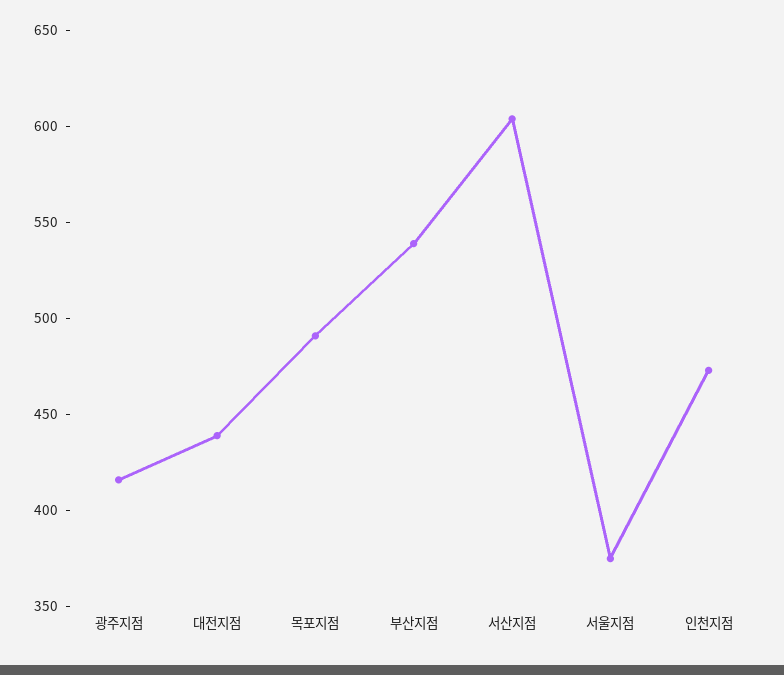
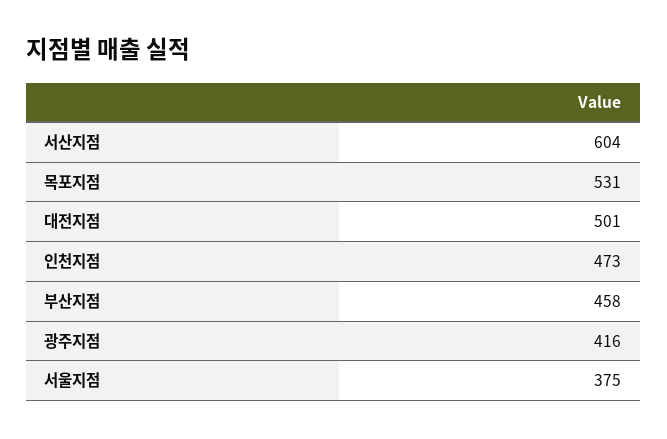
대전지점: 440 -> 501
목포지점: 490 -> 531
부산지점: 540 -> 458

